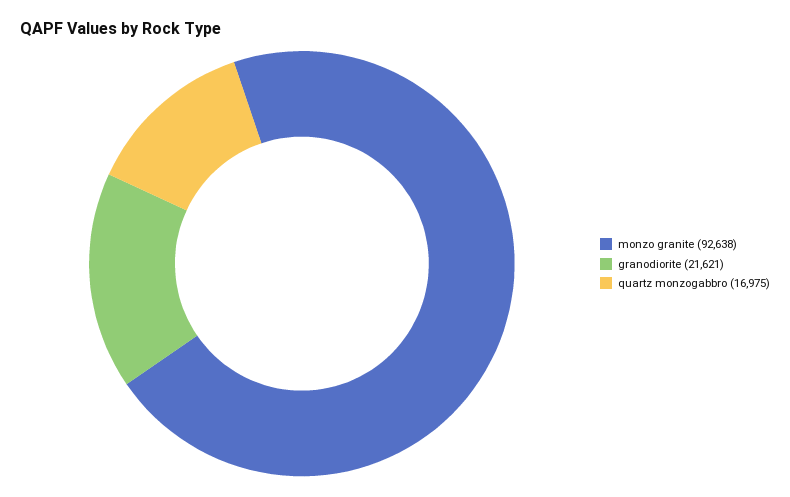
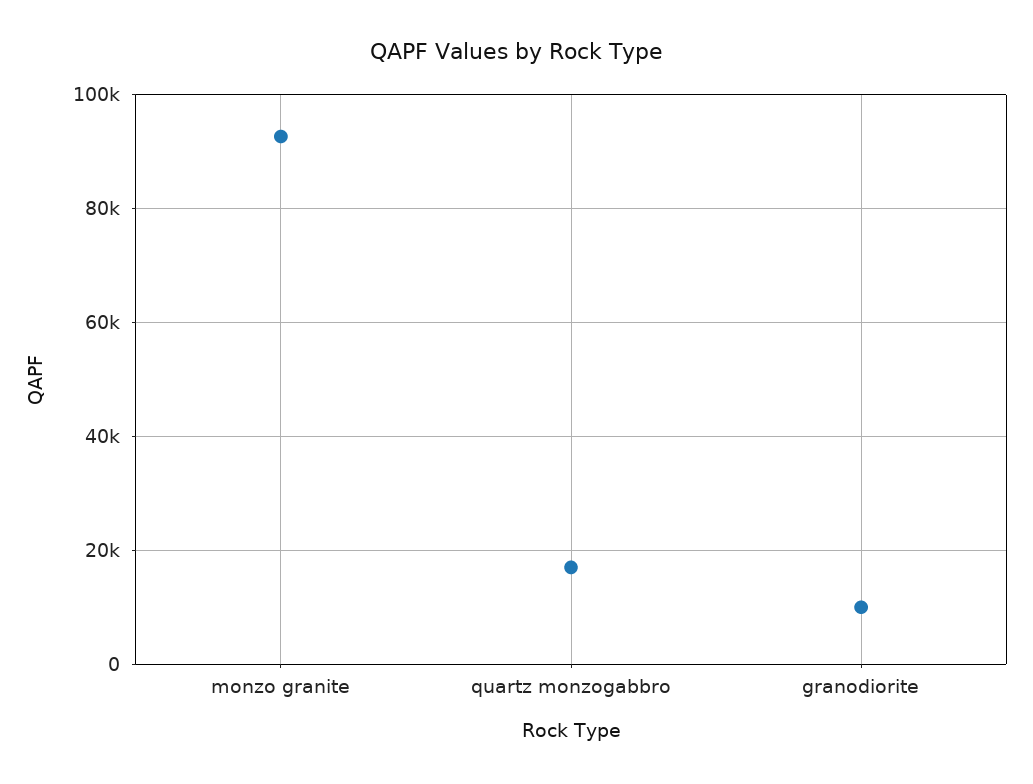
granodiorite: 21621 -> 10000

